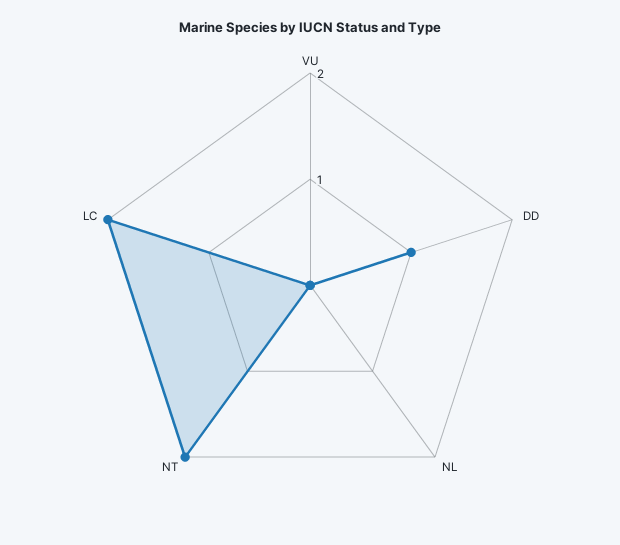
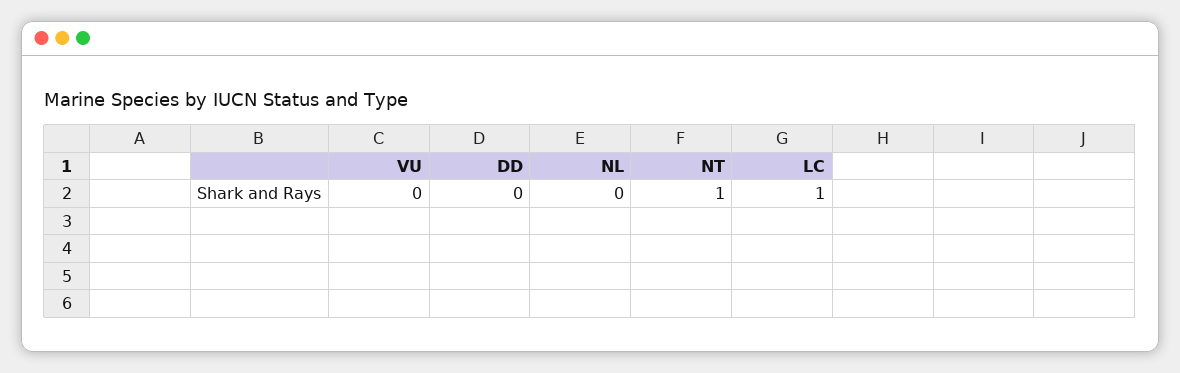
DD: 1 -> 0
NT: 2 -> 1
LC: 2 -> 1

